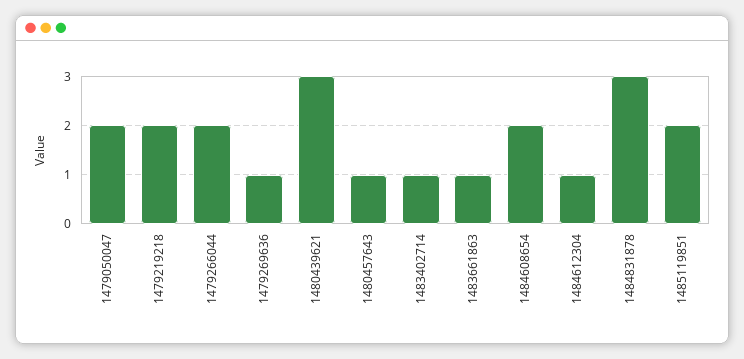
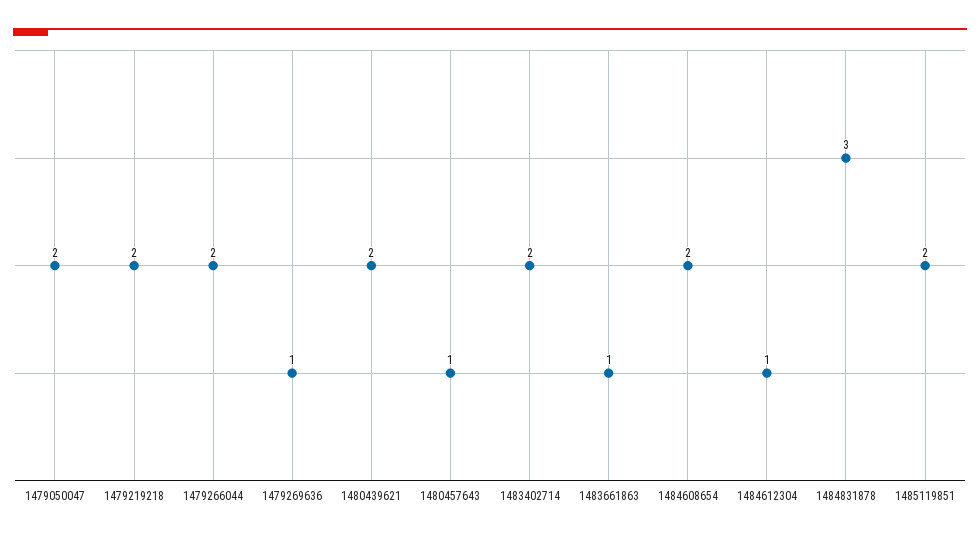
1480439621: 3 -> 2
1483402714: 1 -> 2

